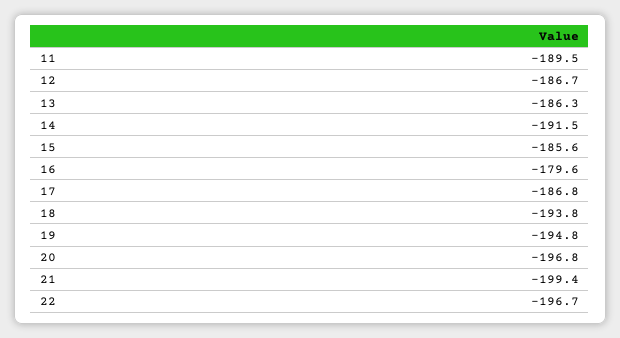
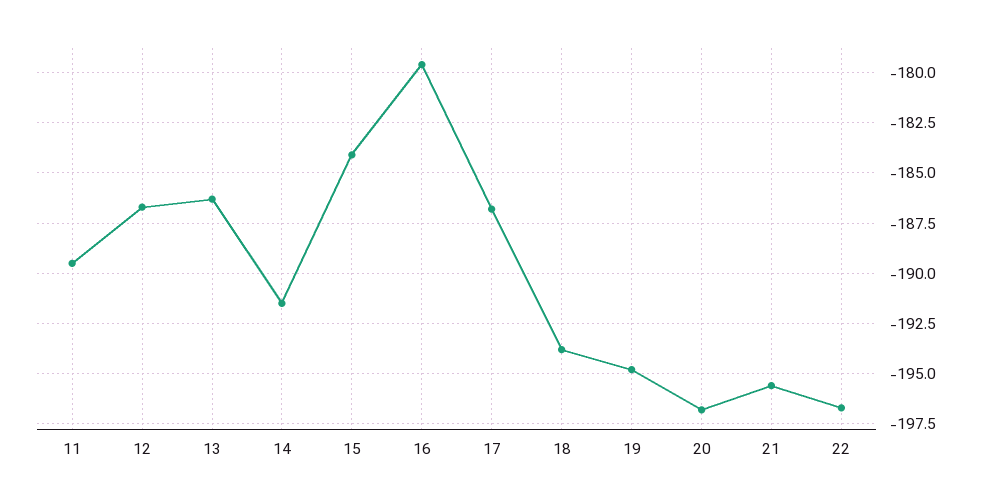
15: -185.6 -> -184
21: -199.4 -> -195.5

